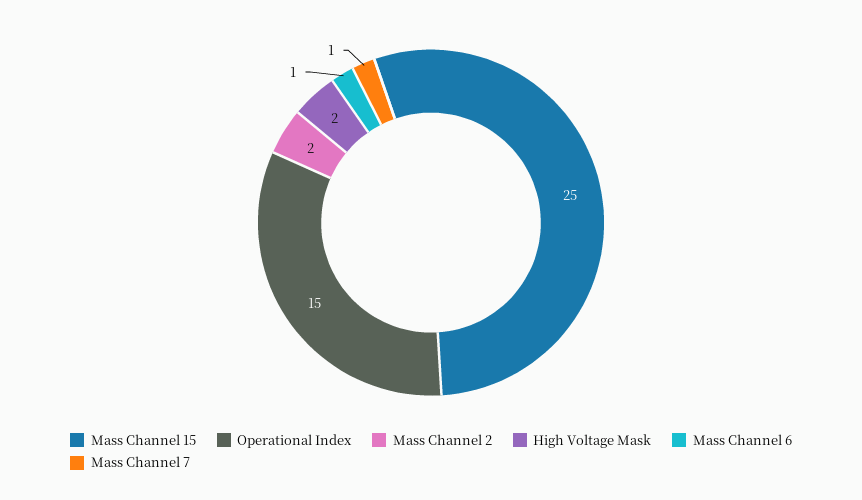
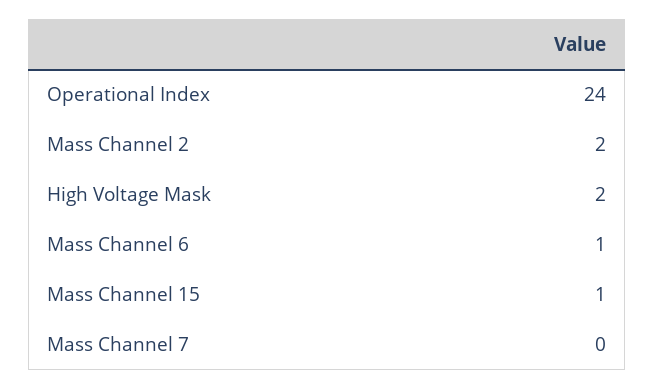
Mass Channel 15: 25 -> 1
Operational Index: 15 -> 24
Mass Channel 7: 1 -> 0

